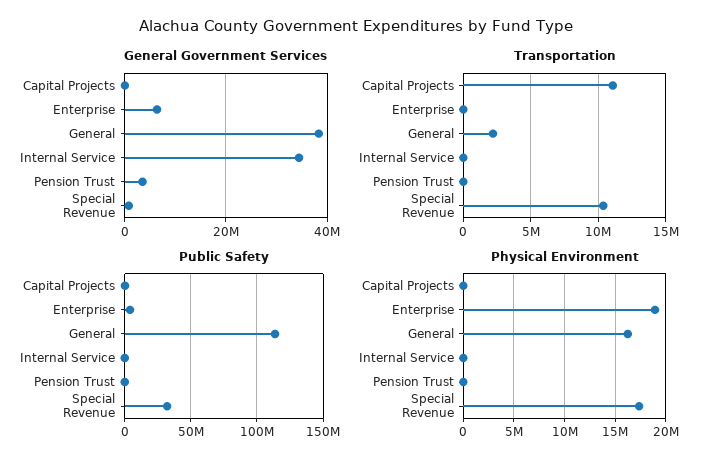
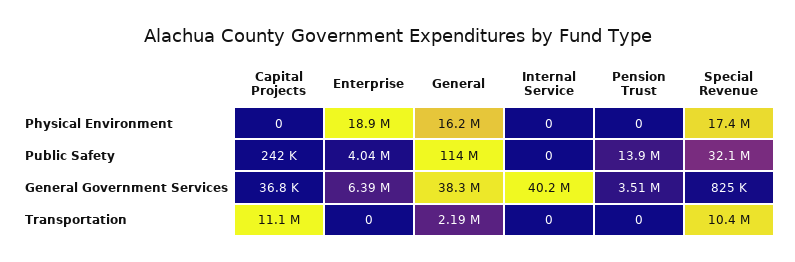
General Government Services, Internal Service: 34000000 -> 40200000
Public Safety, Pension Trust: 0 -> 13900000

